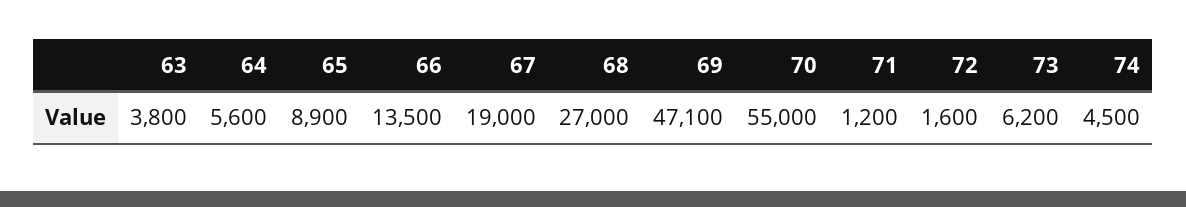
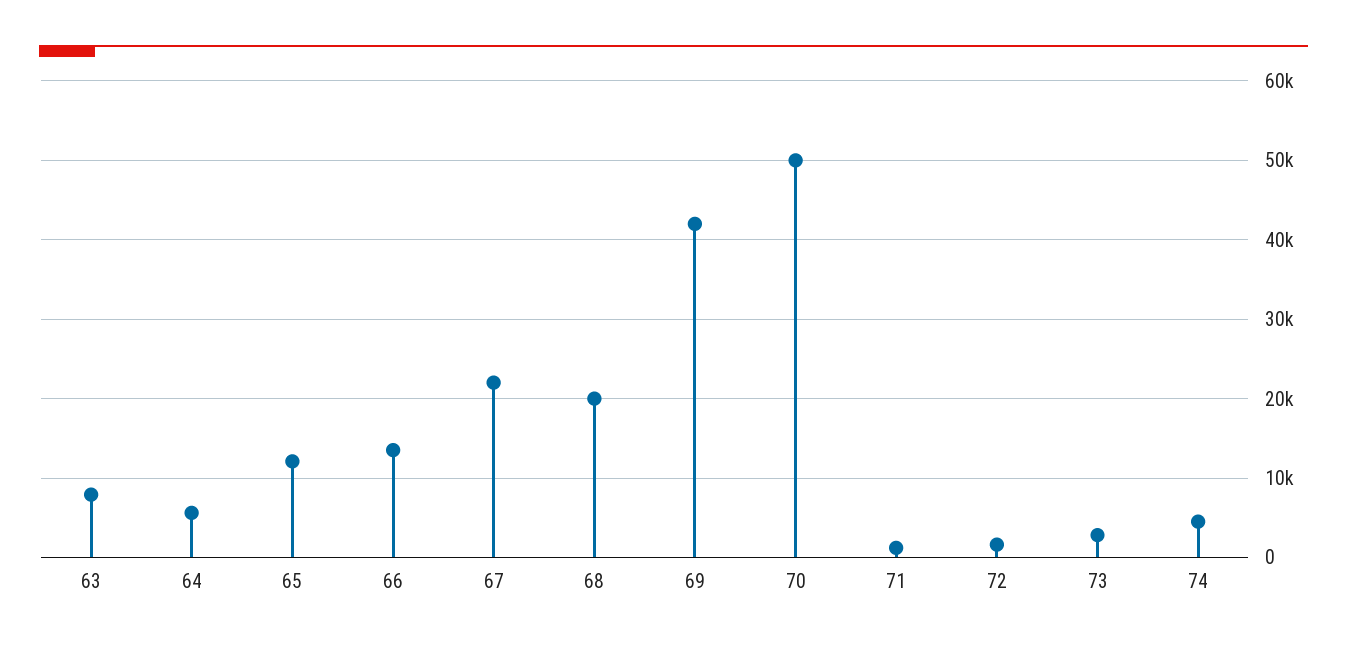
63: 3800 -> 8000
65: 8900 -> 12000
67: 19000 -> 22000
68: 27000 -> 20000
69: 47100 -> 42000
70: 55000 -> 50000
73: 6200 -> 3000

